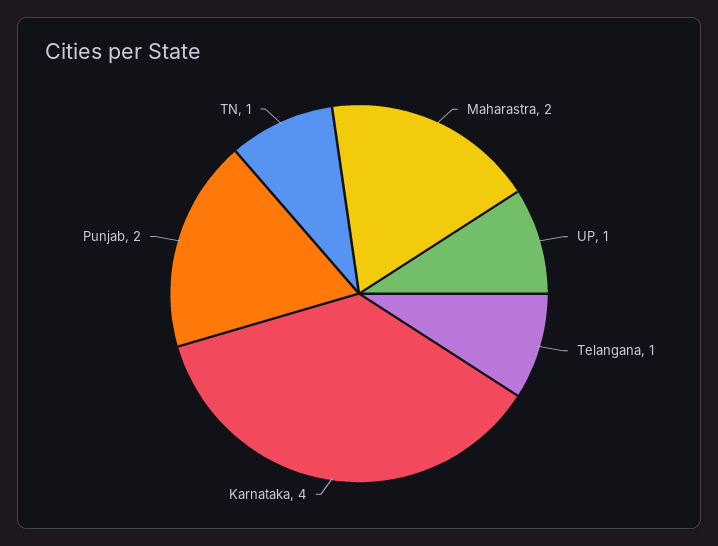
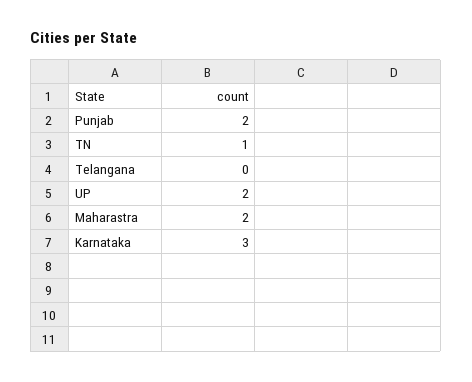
UP: 1 -> 2
Telangana: 1 -> 0
Karnataka: 4 -> 3

